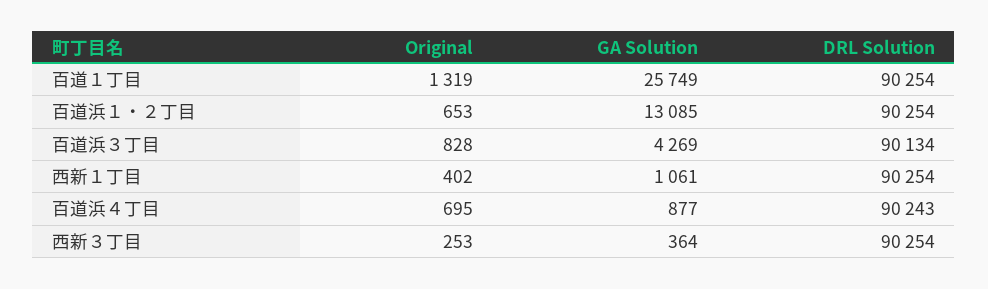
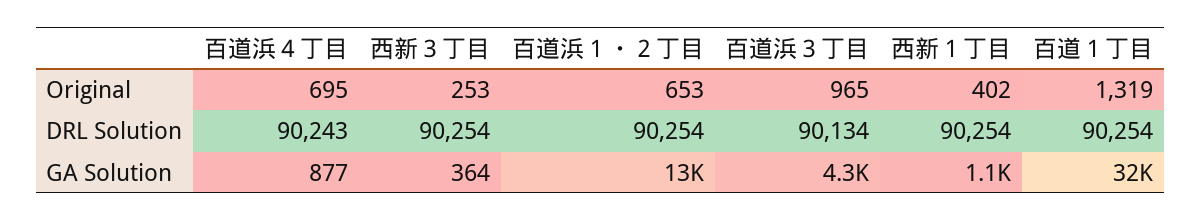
GA Solution, 百道１丁目: 25749 -> 32000
Original, 百道浜３丁目: 828 -> 965

